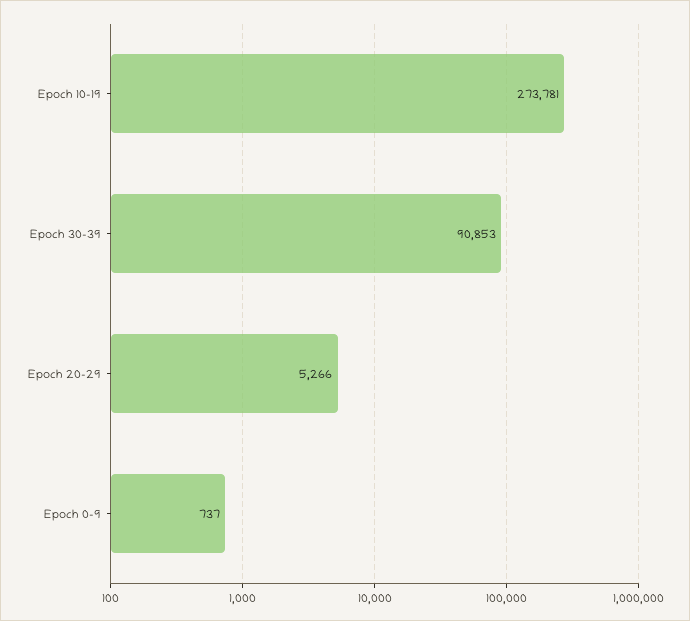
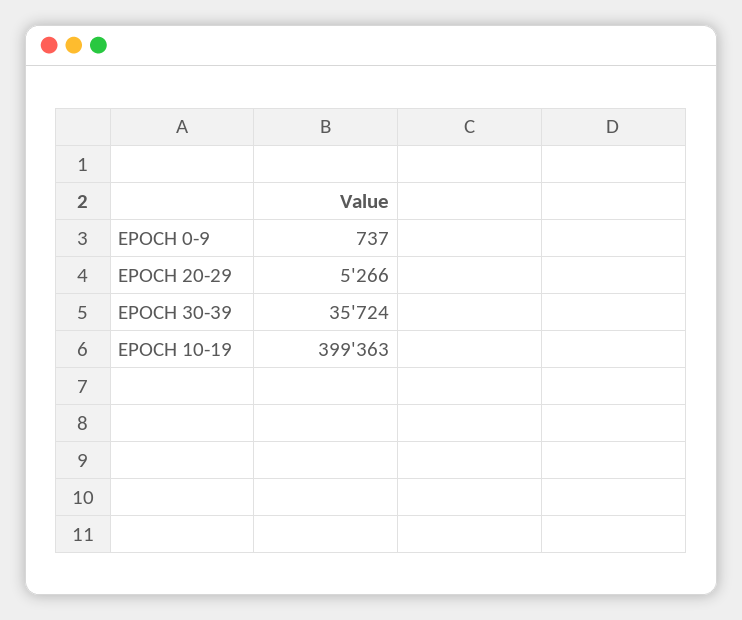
Epoch 10-19: 273781 -> 399363
Epoch 30-39: 90853 -> 35724

